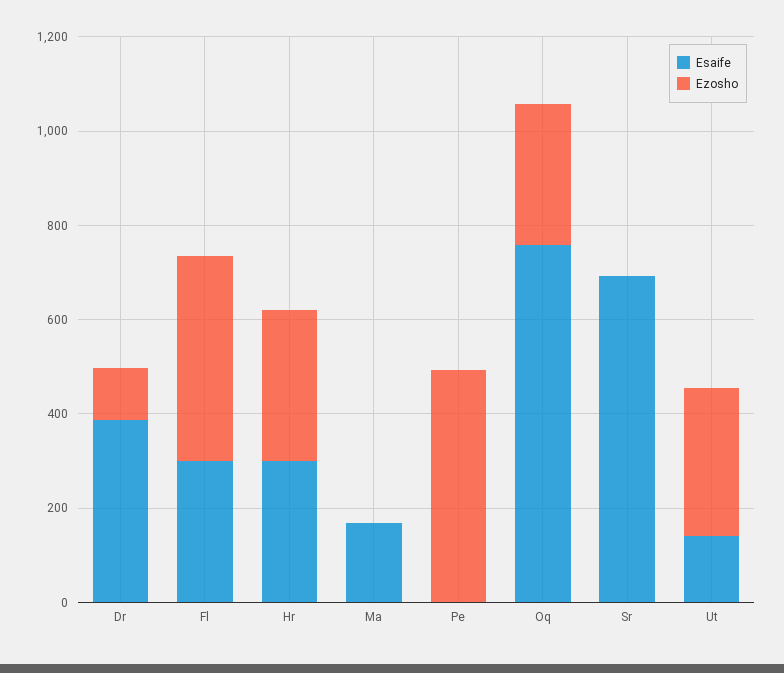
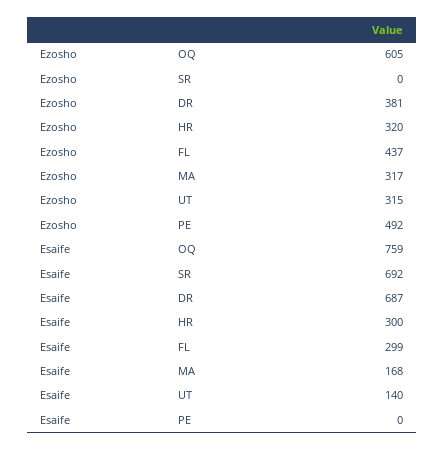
Esaife, Dr: 400 -> 687
Ezosho, Dr: 100 -> 381
Ezosho, Ma: 0 -> 317
Ezosho, Oq: 300 -> 605

